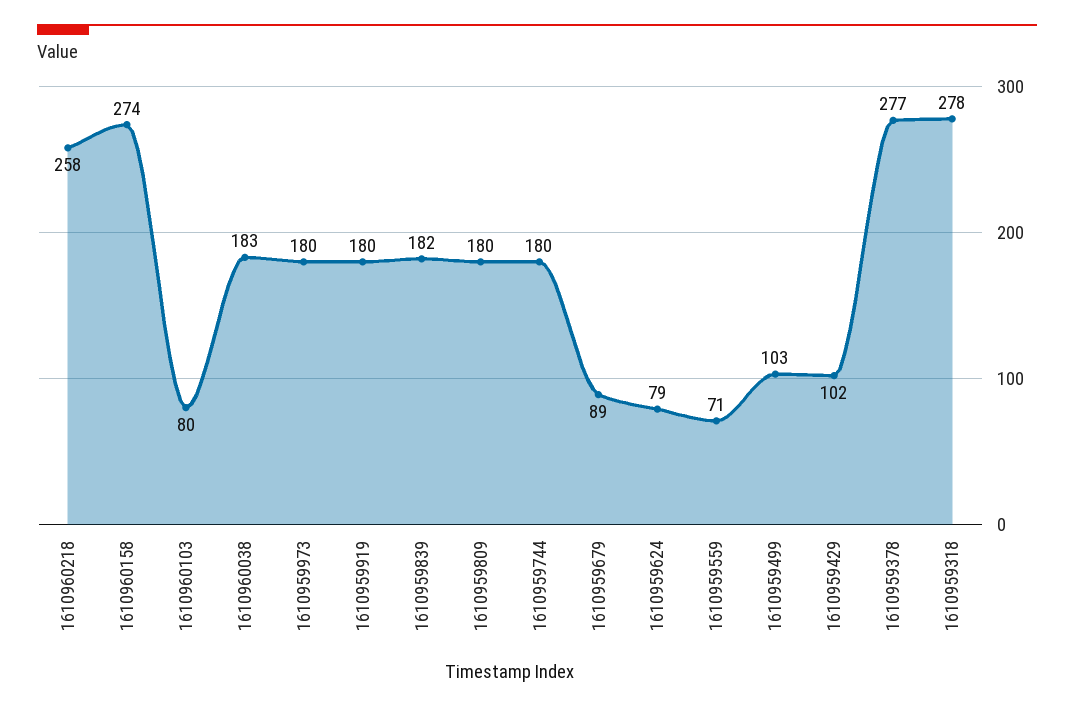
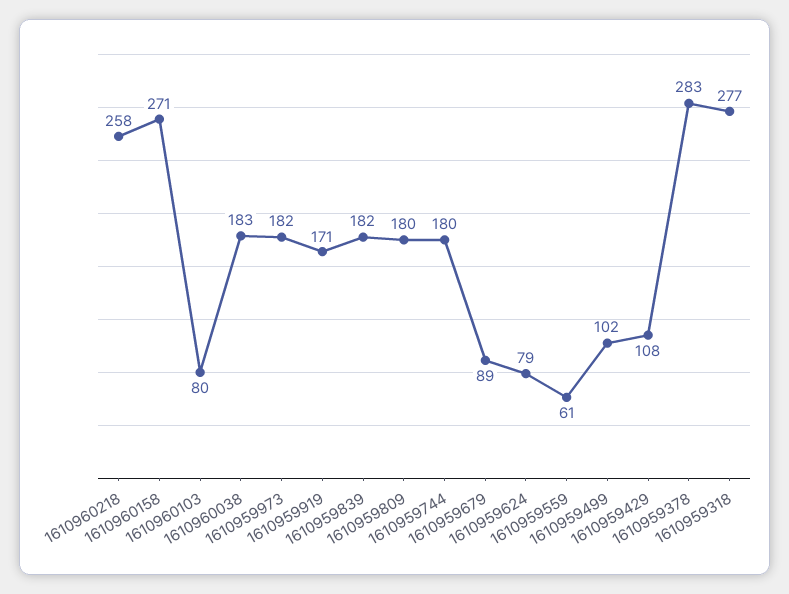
1610960158: 274 -> 271
1610959973: 180 -> 182
1610959919: 180 -> 171
1610959559: 71 -> 61
1610959499: 103 -> 102
1610959429: 102 -> 108
1610959378: 277 -> 283
1610959318: 278 -> 277

